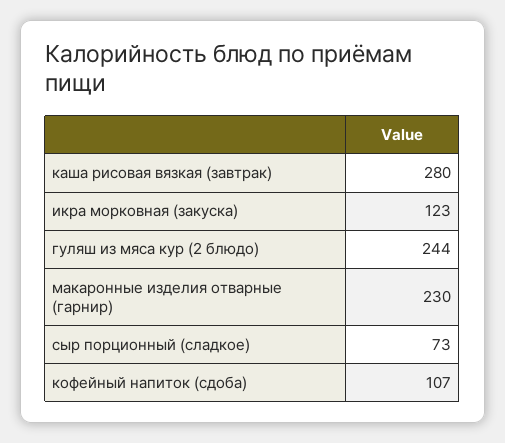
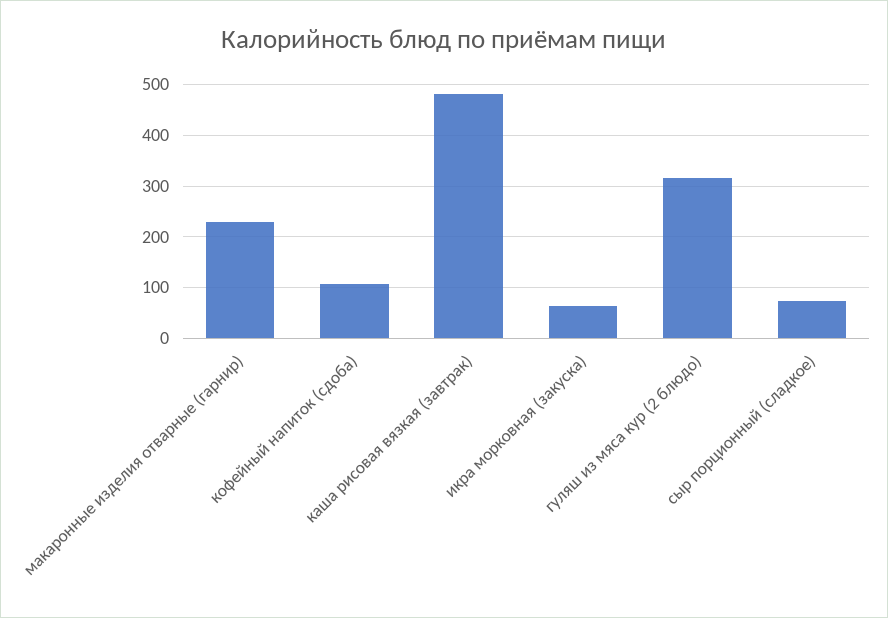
каша рисовая вязкая (завтрак): 280 -> 480
икра морковная (закуска): 123 -> 60
гуляш из мяса кур (2 блюдо): 244 -> 320

